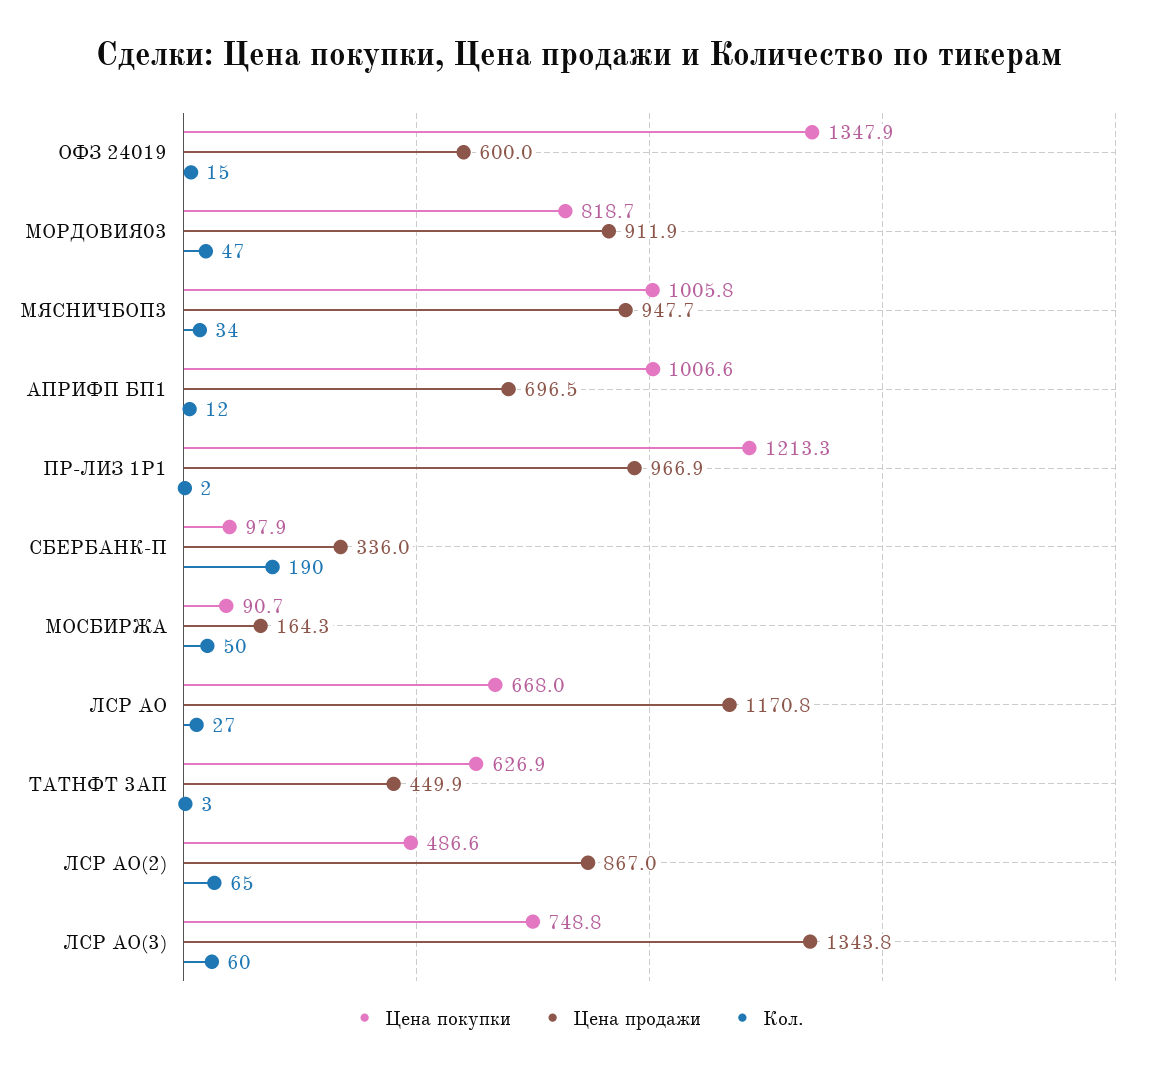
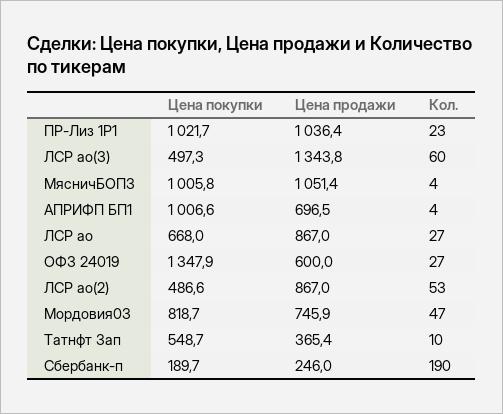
Кол., ОФЗ 24019: 15 -> 27
Цена продажи, МОРДОВИЯ03: 911.9 -> 745.9
Цена продажи, МЯСНИЧБОП3: 947.7 -> 1051.4
Кол., МЯСНИЧБОП3: 34 -> 4
Кол., АПРИФП БП1: 12 -> 4
Цена покупки, ПР-ЛИЗ 1P1: 1213.3 -> 1021.7
Цена продажи, ПР-ЛИЗ 1P1: 966.9 -> 1036.4
Кол., ПР-ЛИЗ 1P1: 2 -> 23
Цена покупки, СБЕРБАНК-П: 97.9 -> 189.7
Цена продажи, СБЕРБАНК-П: 336 -> 246
Цена покупки, МОСБИРЖА: 90.7 -> none
Цена продажи, МОСБИРЖА: 164.3 -> none
Кол., МОСБИРЖА: 50 -> none
Цена продажи, ЛСР АО: 1170.8 -> 867
Цена покупки, ТАТНФТ 3АП: 626.9 -> 548.7
Цена продажи, ТАТНФТ 3АП: 449.9 -> 365.4
Кол., ТАТНФТ 3АП: 3 -> 10
Кол., ЛСР АО(2): 65 -> 53
Цена покупки, ЛСР АО(3): 748.8 -> 497.3

